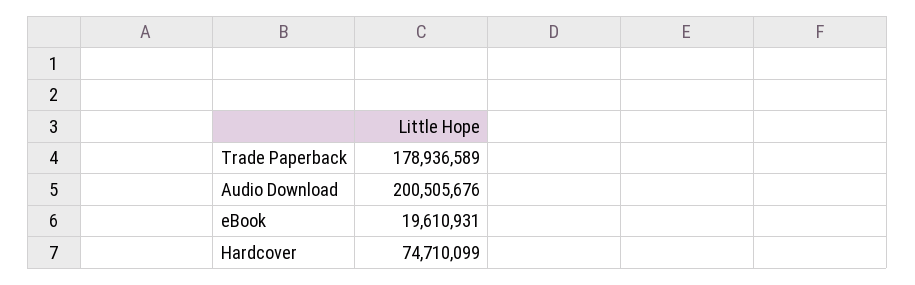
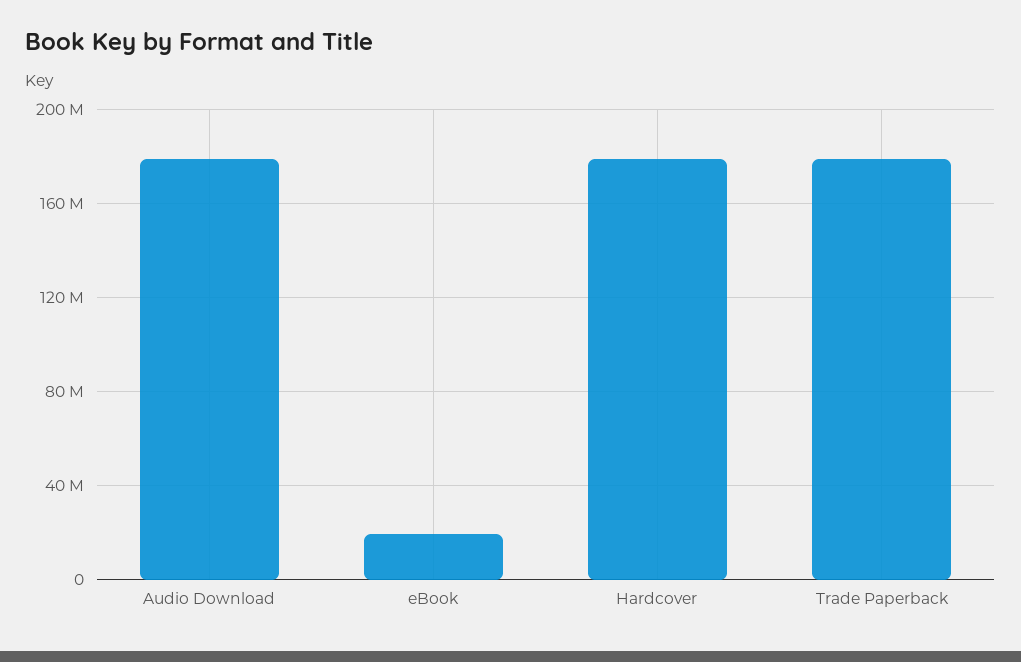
Audio Download: 200505676 -> 180000000
Hardcover: 74710099 -> 180000000

